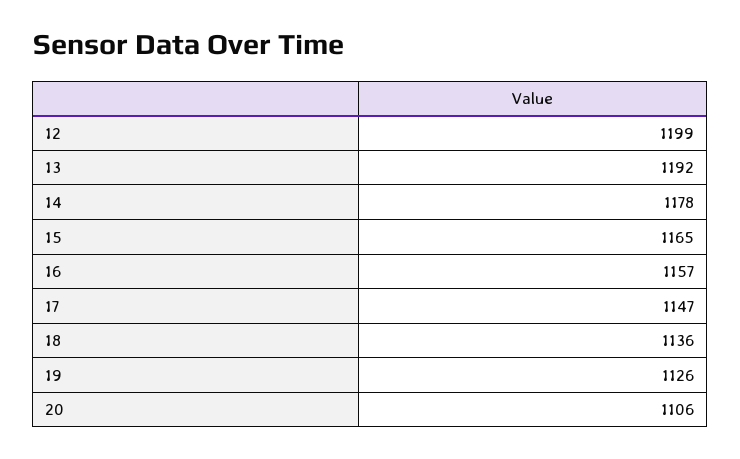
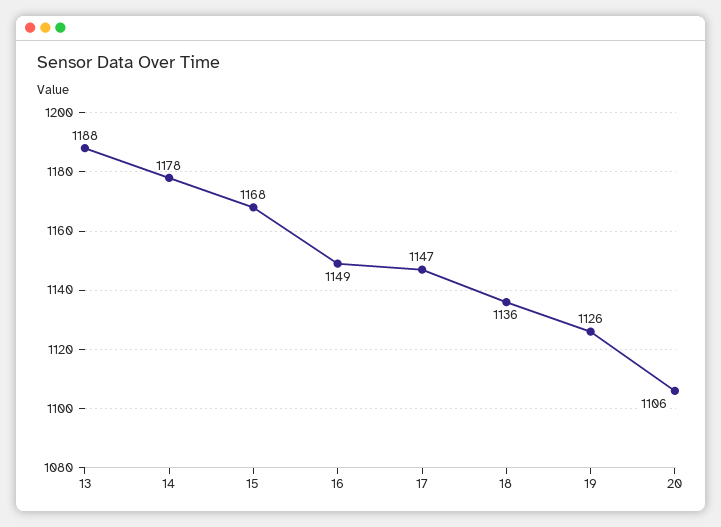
12: 1199 -> none
13: 1192 -> 1188
15: 1165 -> 1168
16: 1157 -> 1149

